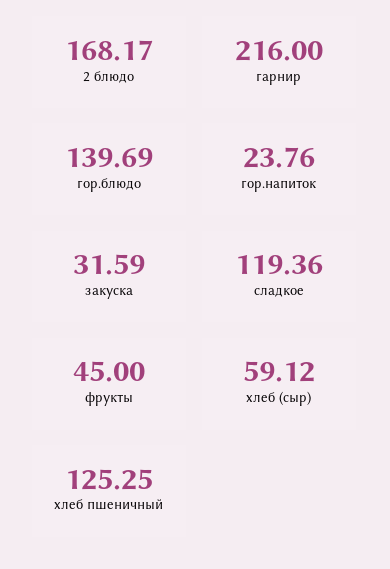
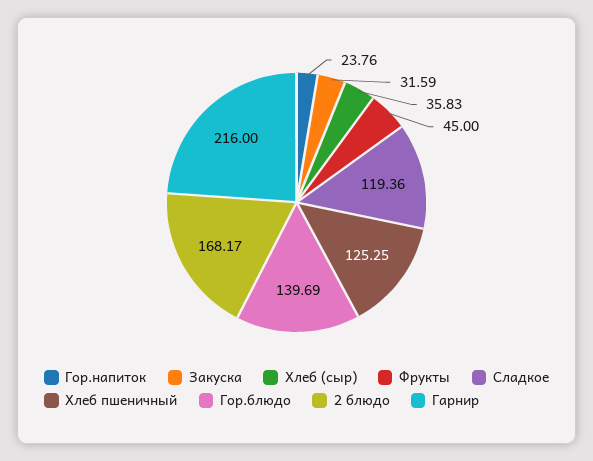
хлеб (сыр): 59.12 -> 35.83

